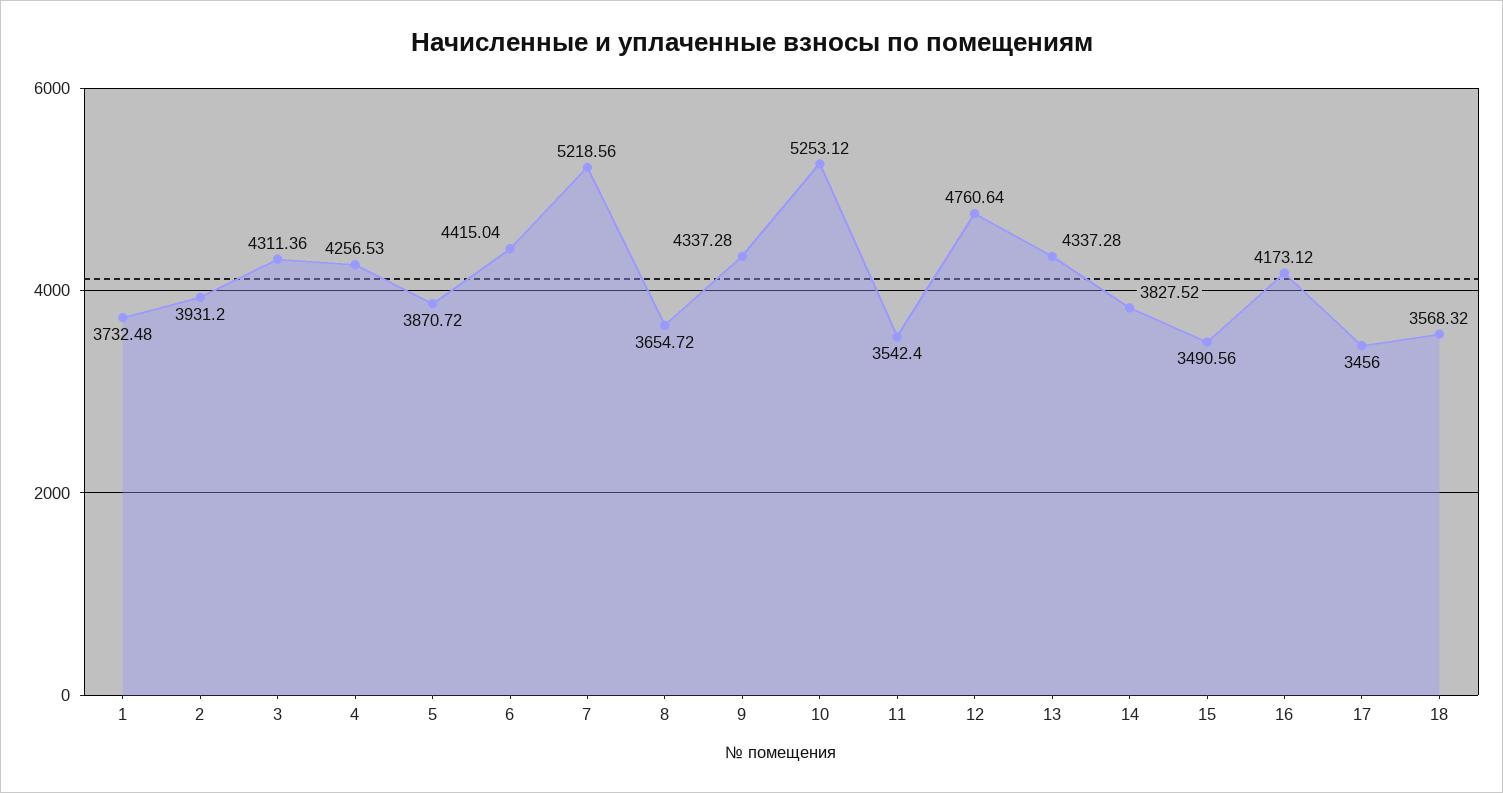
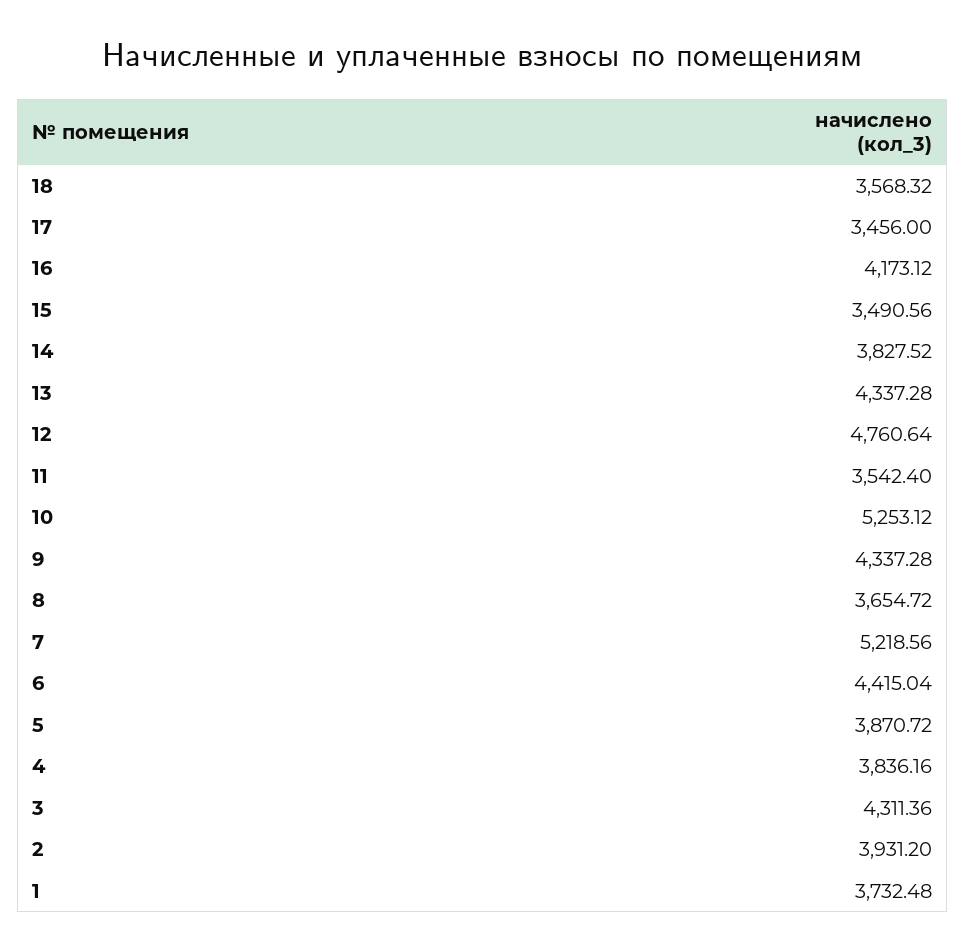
4: 4256.53 -> 3836.16

